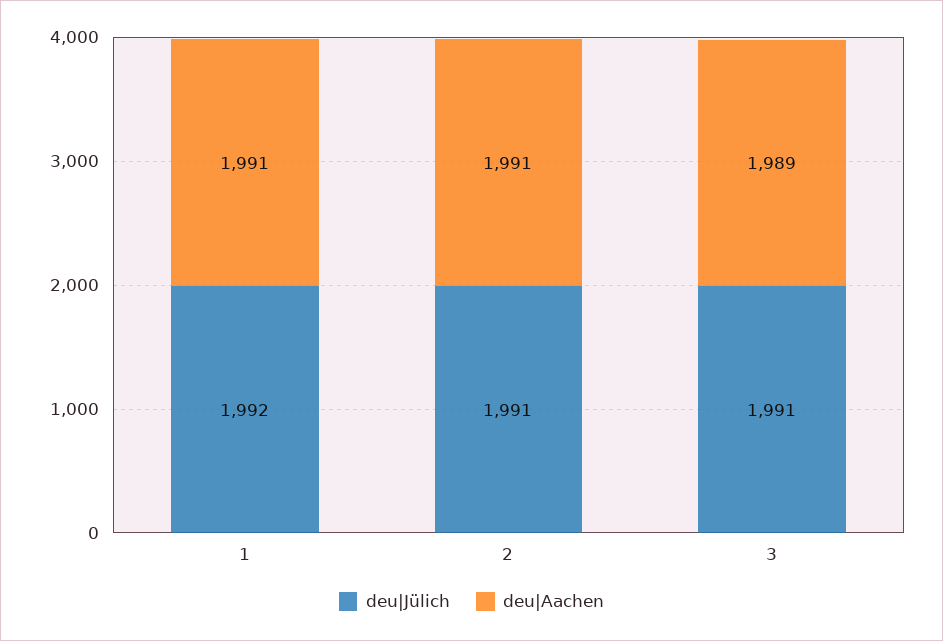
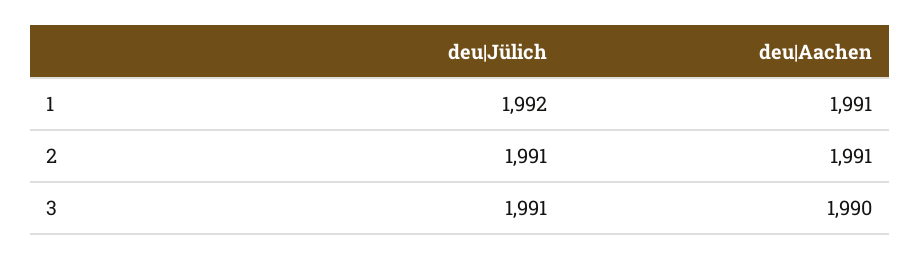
deu|Aachen, 3: 1989 -> 1990

